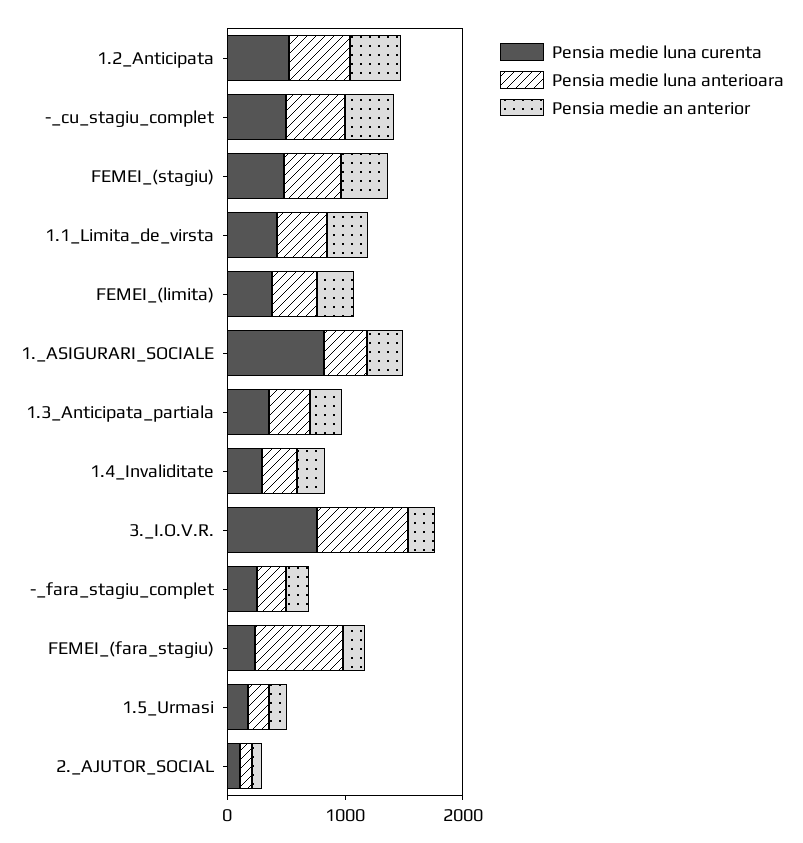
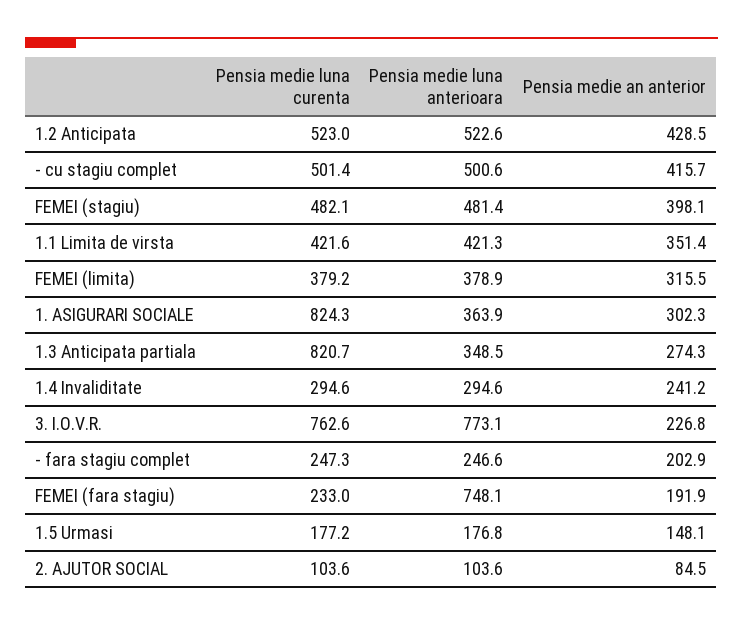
Pensia medie luna curenta, 1.3_Anticipata_partiala: 400 -> 820.7

